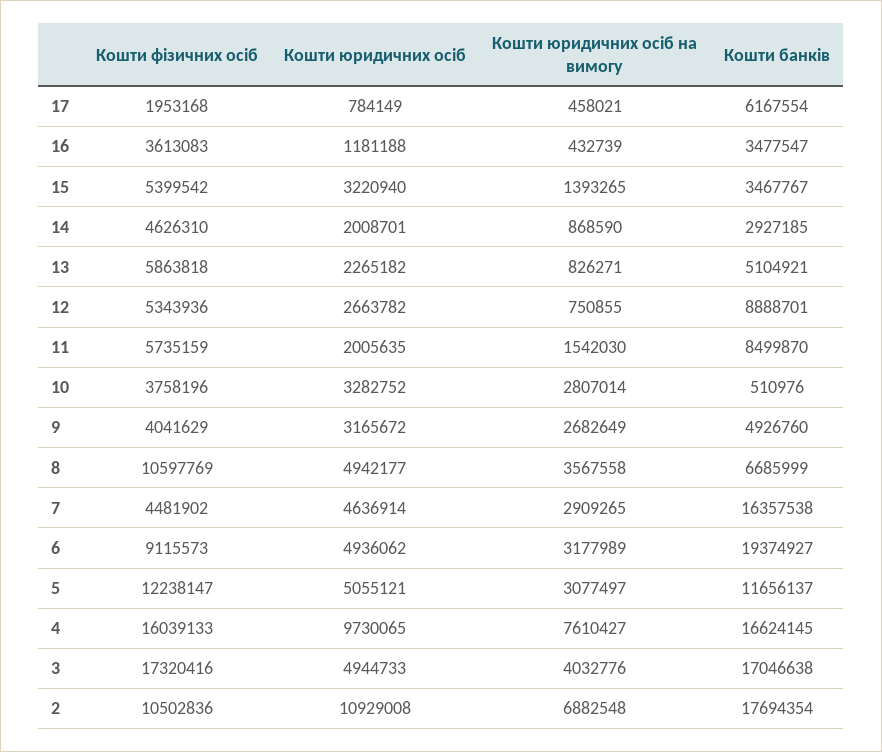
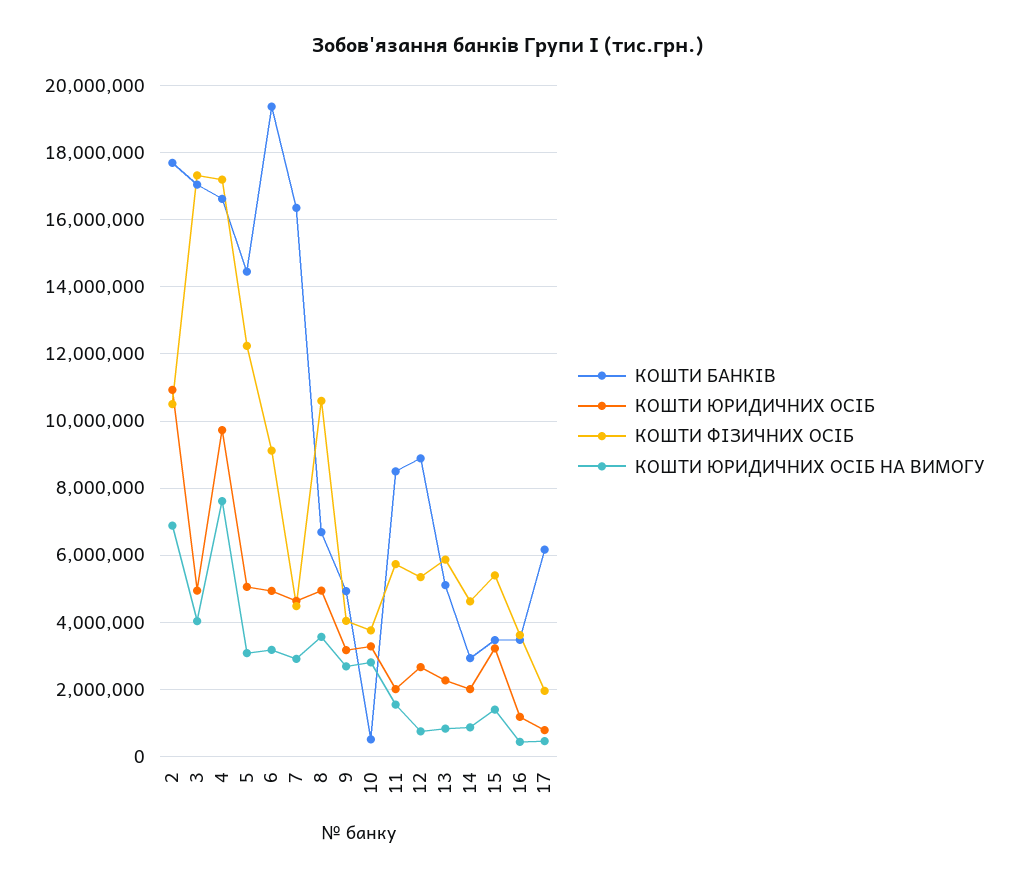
Кошти банків, 5: 11656137 -> 14400000
Кошти фізичних осіб, 4: 16039133 -> 17200000

